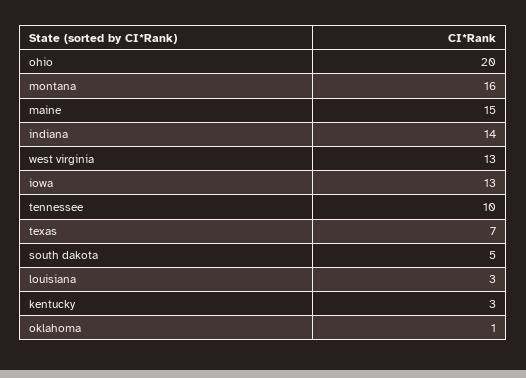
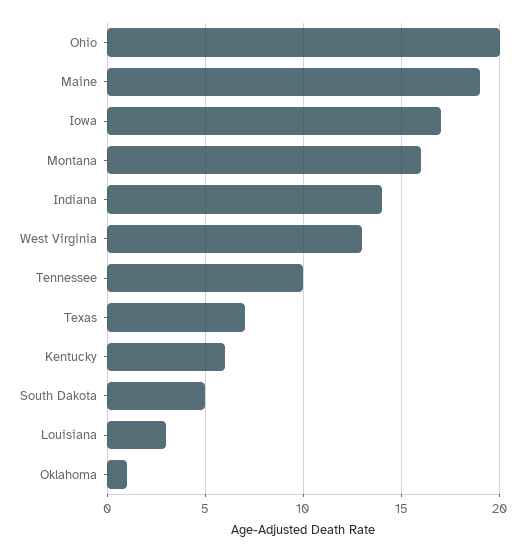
maine: 15 -> 19
iowa: 13 -> 17
kentucky: 3 -> 6

